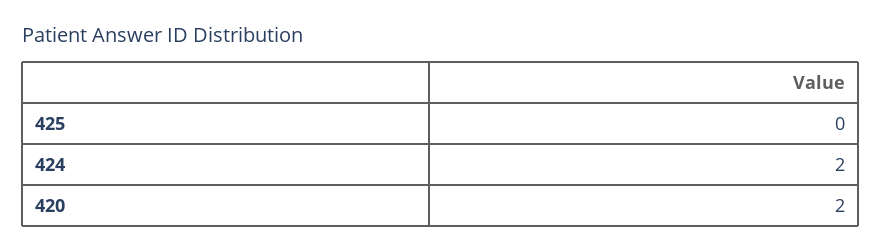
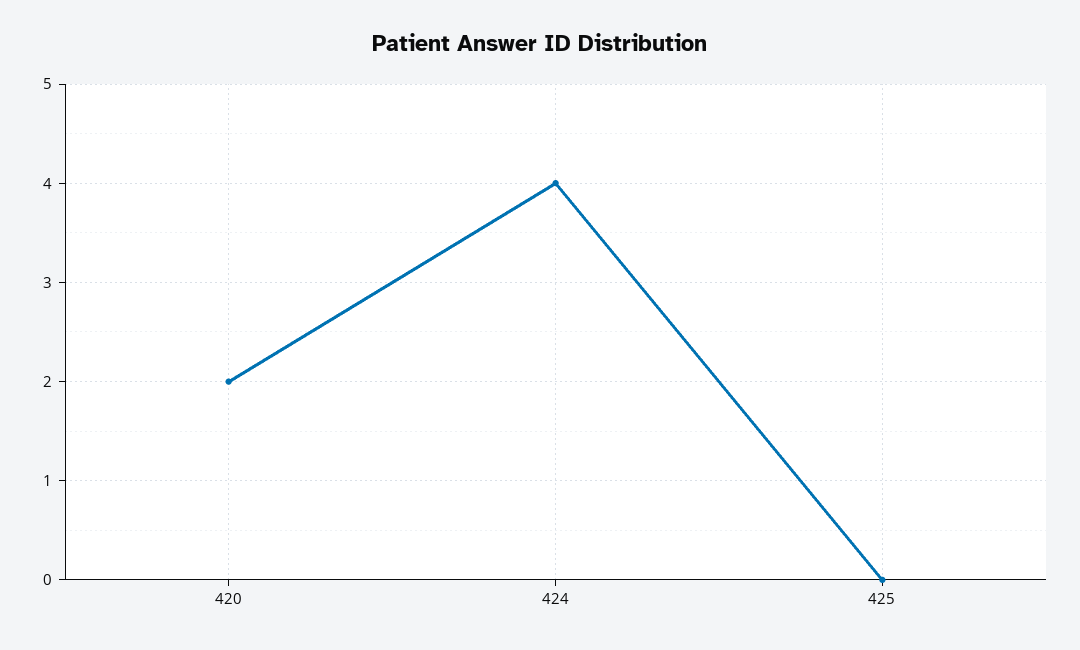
424: 2 -> 4

